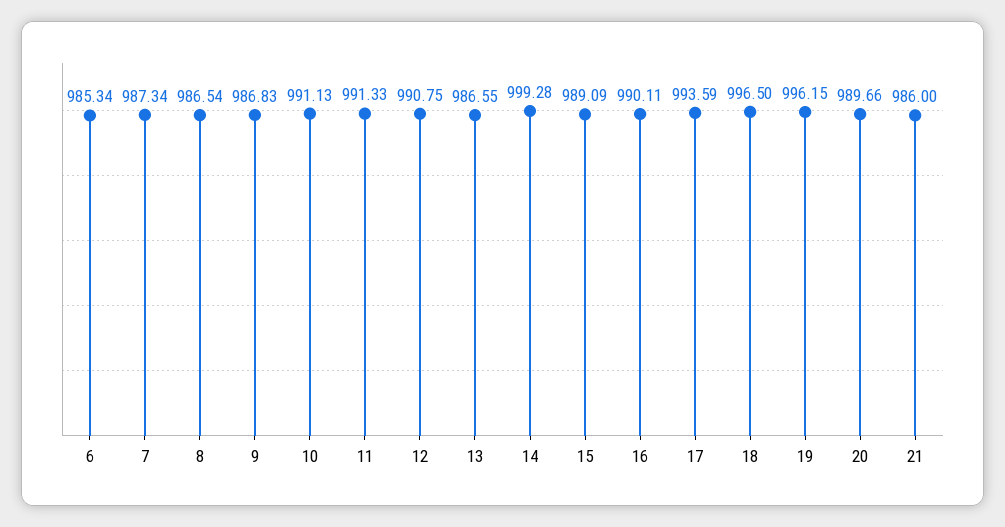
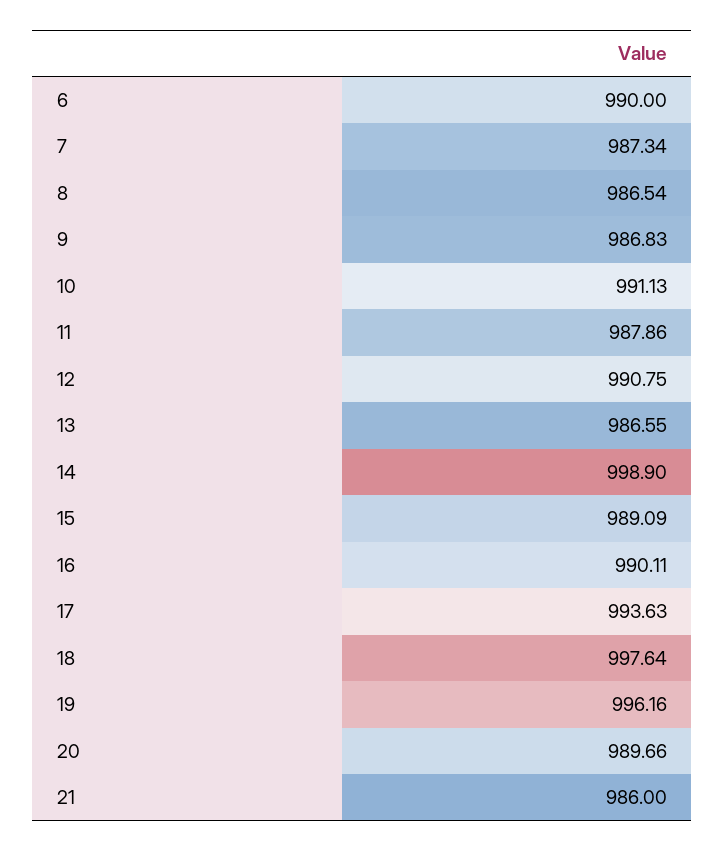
6: 985.34 -> 990
11: 991.33 -> 987.86
14: 999.28 -> 998.9
17: 993.59 -> 993.63
18: 996.5 -> 997.64
19: 996.15 -> 996.16

